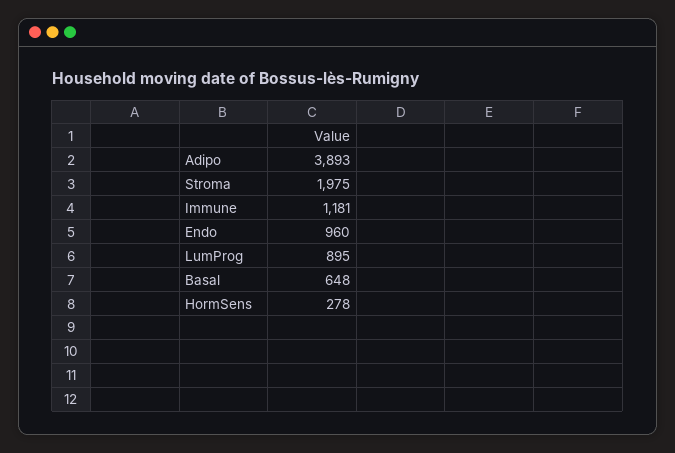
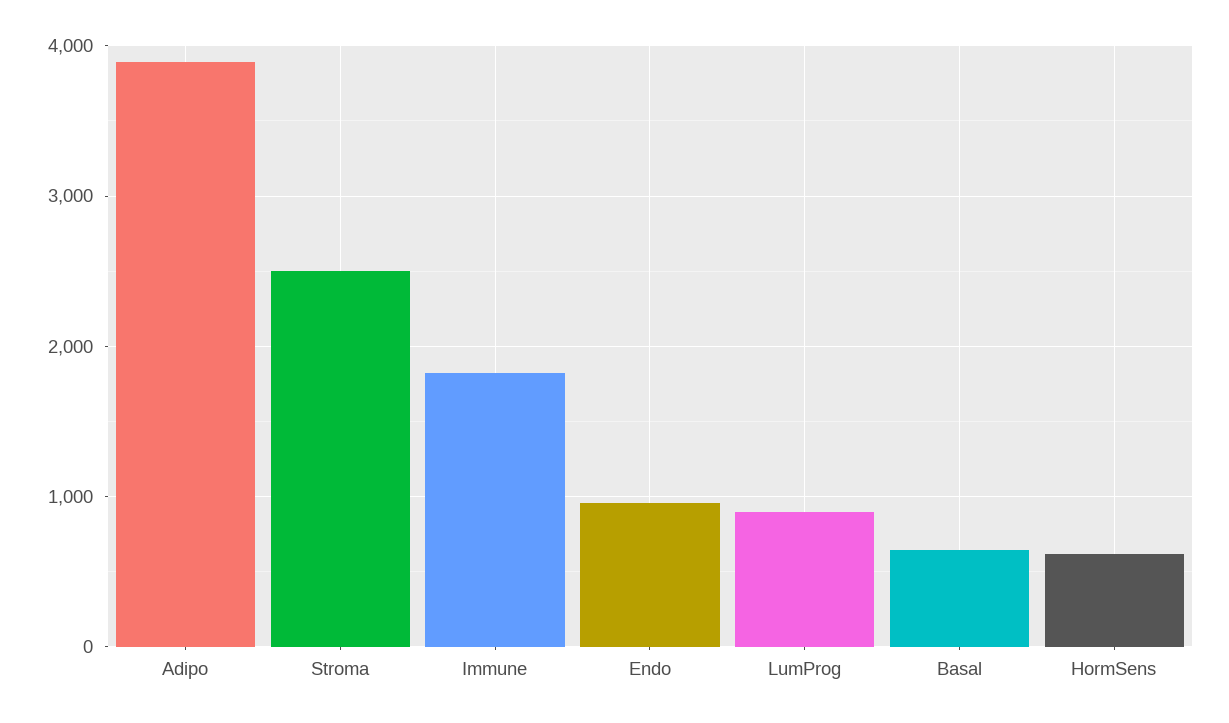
Stroma: 1975 -> 2500
Immune: 1181 -> 1800
HormSens: 278 -> 600

